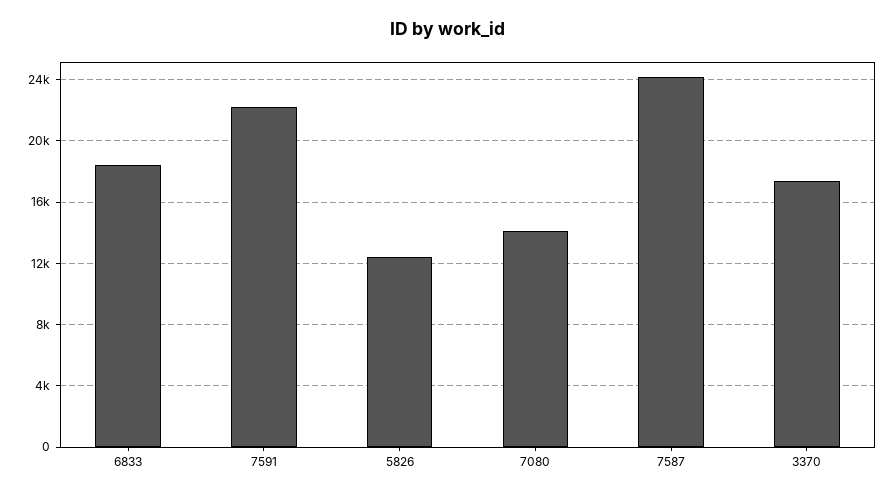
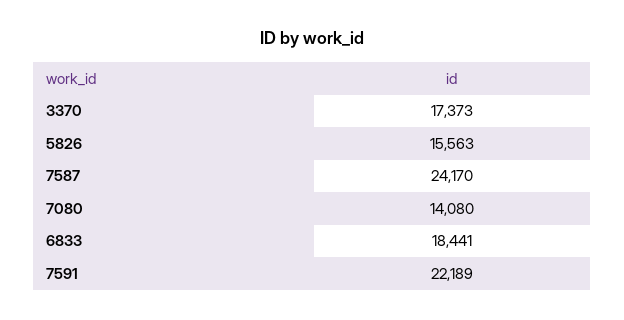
5826: 12500 -> 15563

